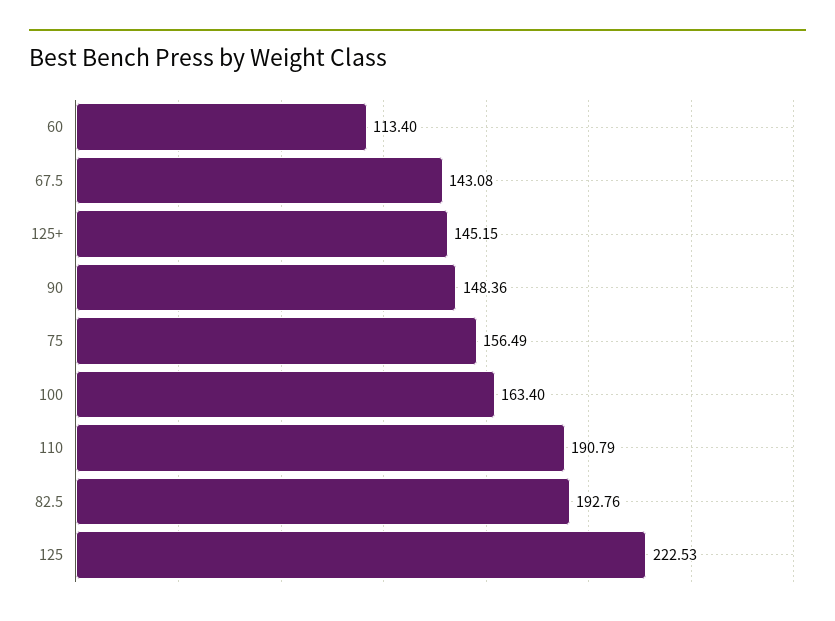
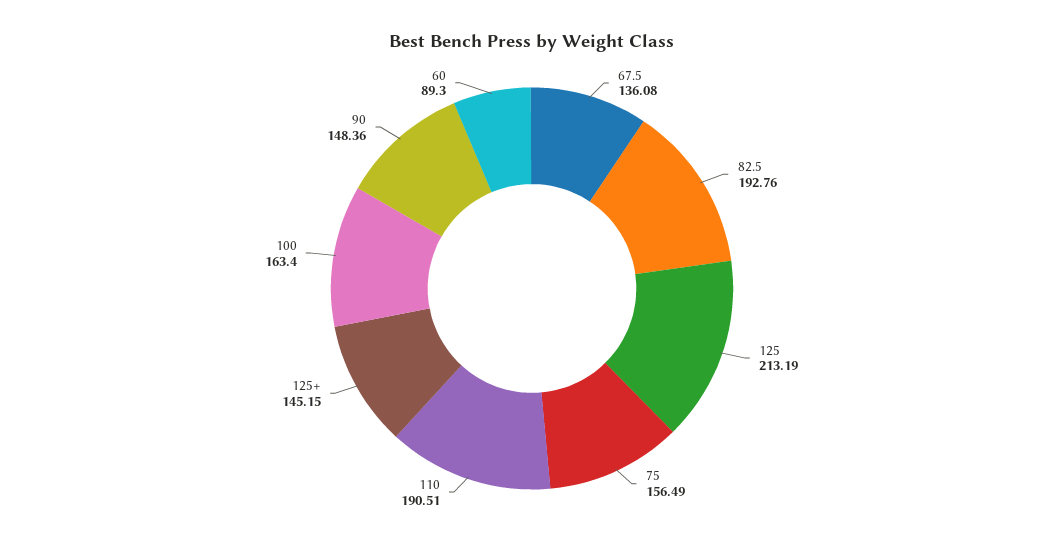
60: 113.4 -> 89.3
67.5: 143.08 -> 136.08
110: 190.79 -> 190.51
125: 222.53 -> 213.19

